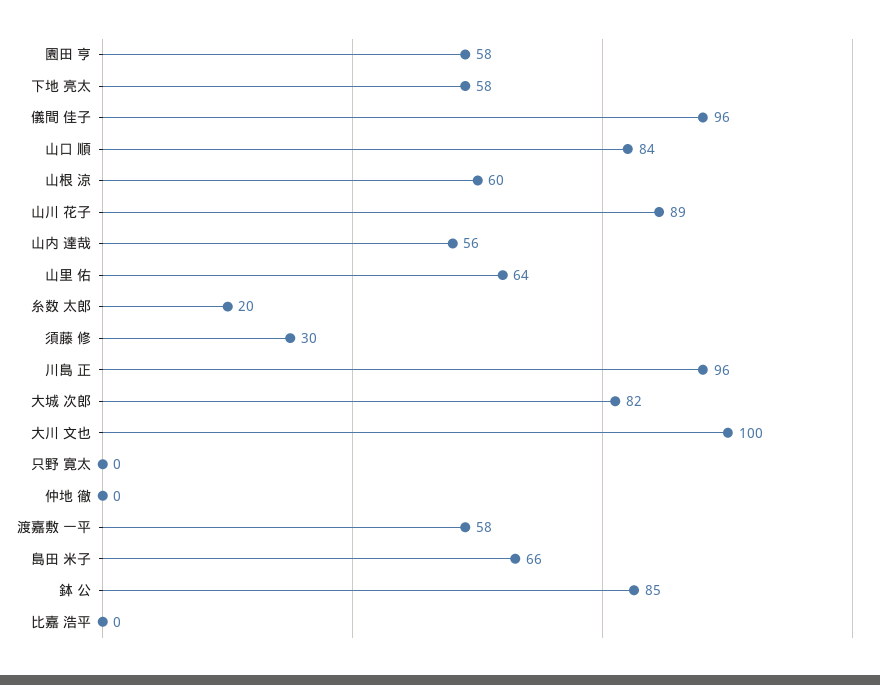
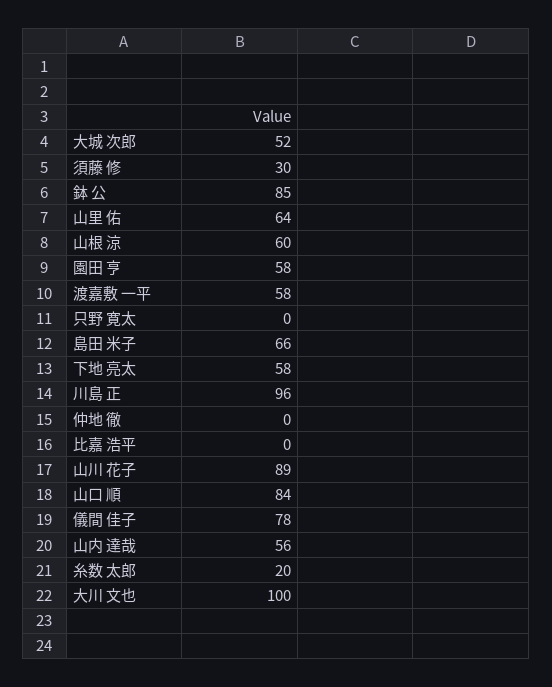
儀間 佳子: 96 -> 78
大城 次郎: 82 -> 52

